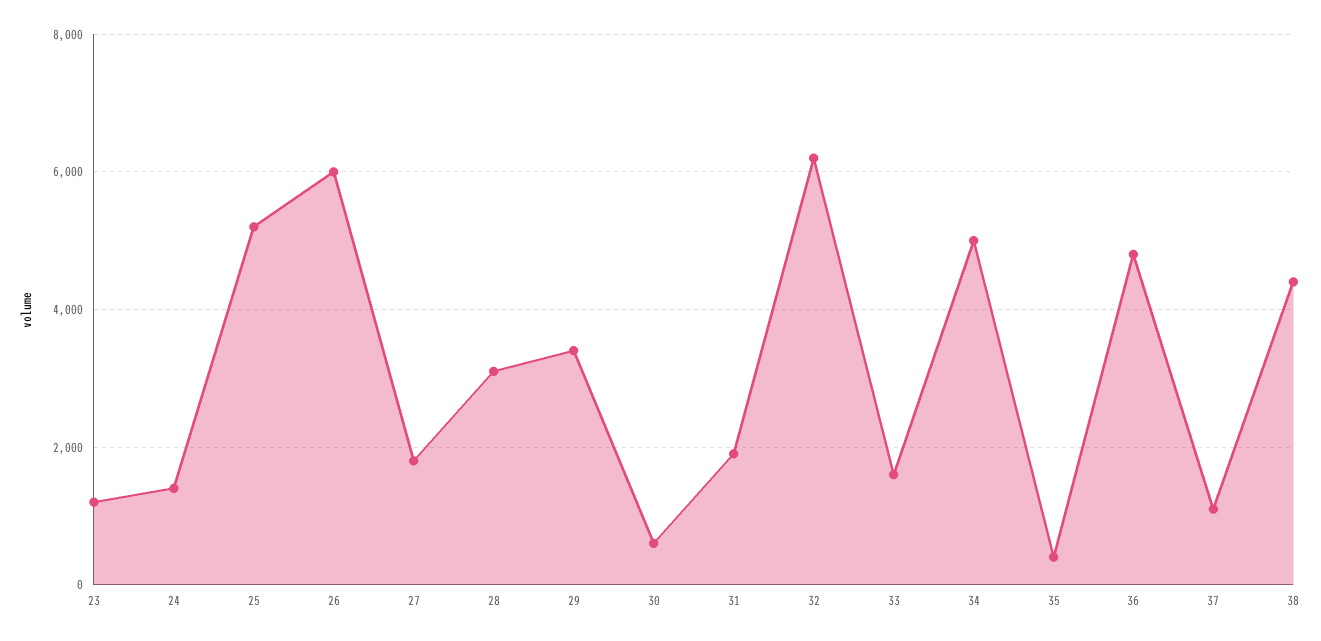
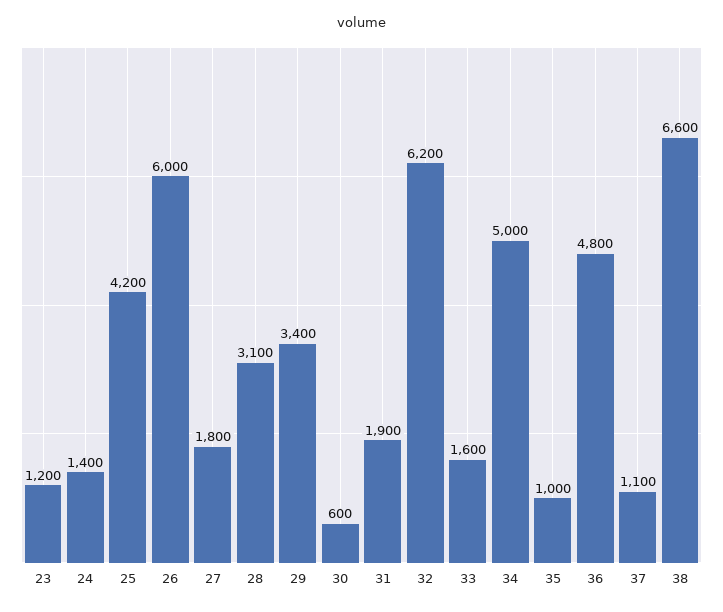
25: 5200 -> 4200
35: 400 -> 1000
38: 4400 -> 6600

